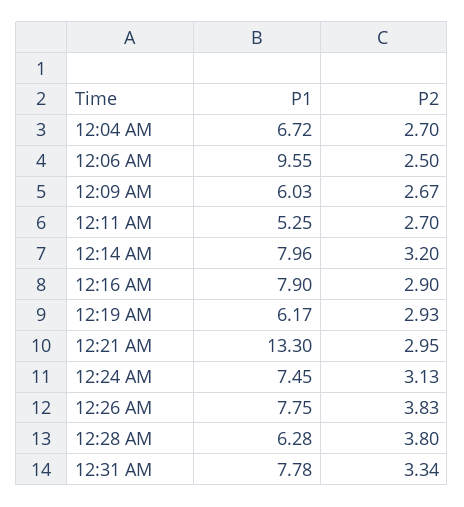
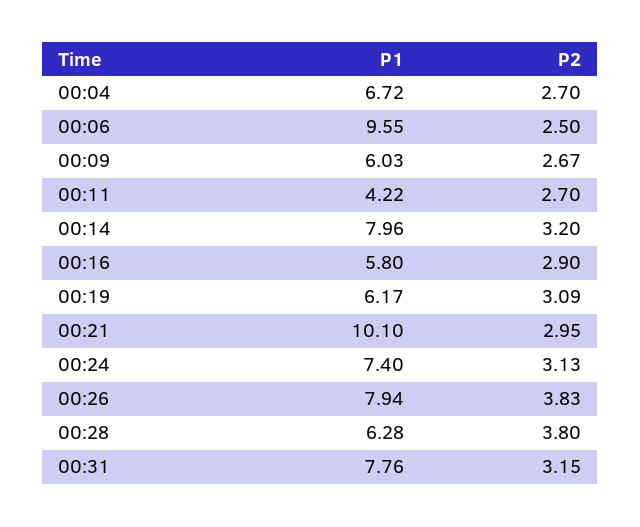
P1, 12:11 AM: 5.25 -> 4.22
P1, 12:16 AM: 7.9 -> 5.8
P2, 12:19 AM: 2.93 -> 3.09
P1, 12:21 AM: 13.3 -> 10.1
P1, 12:24 AM: 7.45 -> 7.4
P1, 12:26 AM: 7.75 -> 7.94
P1, 12:31 AM: 7.78 -> 7.76
P2, 12:31 AM: 3.34 -> 3.15

